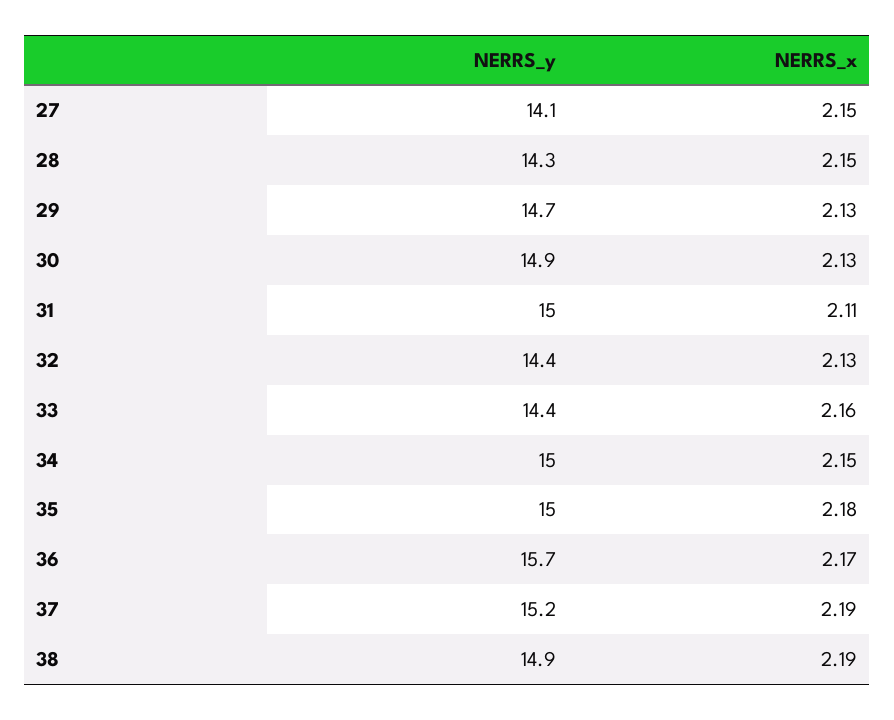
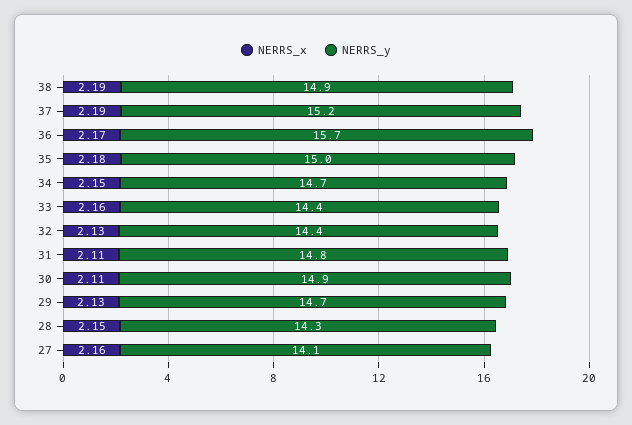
NERRS_x, 27: 2.15 -> 2.16
NERRS_x, 30: 2.13 -> 2.11
NERRS_y, 31: 15 -> 14.8
NERRS_y, 34: 15 -> 14.7

